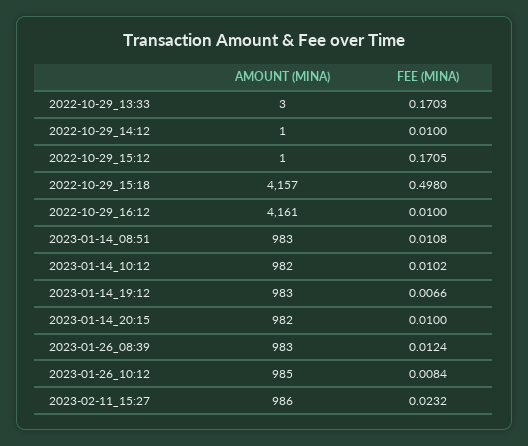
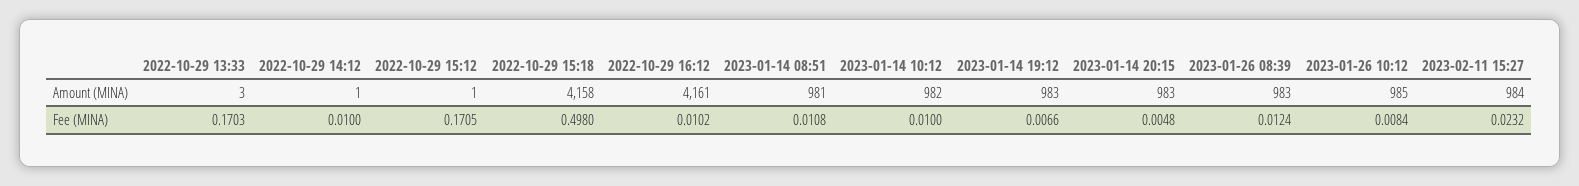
AMOUNT (MINA), 2022-10-29_15:18: 4157 -> 4158
FEE (MINA), 2022-10-29_16:12: 0.01 -> 0.0102
AMOUNT (MINA), 2023-01-14_08:51: 983 -> 981
FEE (MINA), 2023-01-14_10:12: 0.0102 -> 0.01
AMOUNT (MINA), 2023-01-14_20:15: 982 -> 983
FEE (MINA), 2023-01-14_20:15: 0.01 -> 0.0048
AMOUNT (MINA), 2023-02-11_15:27: 986 -> 984

